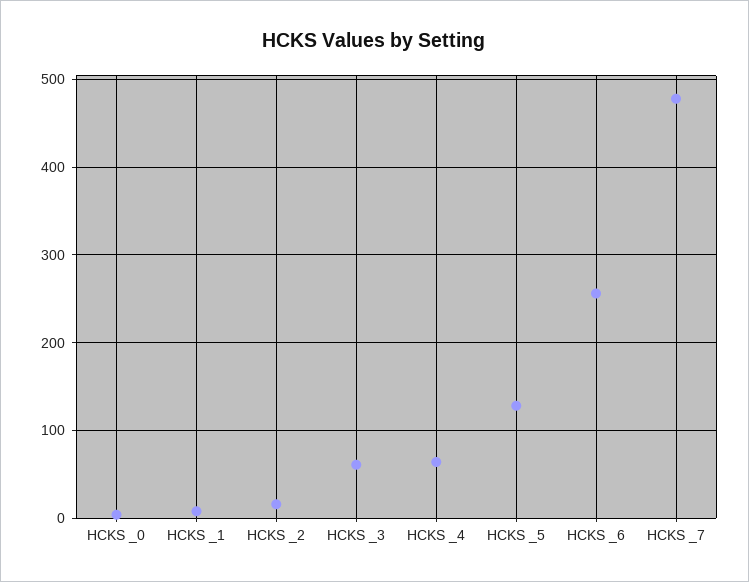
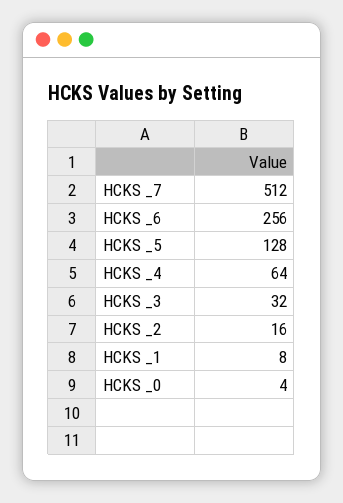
HCKS _3: 60 -> 32
HCKS _7: 480 -> 512

